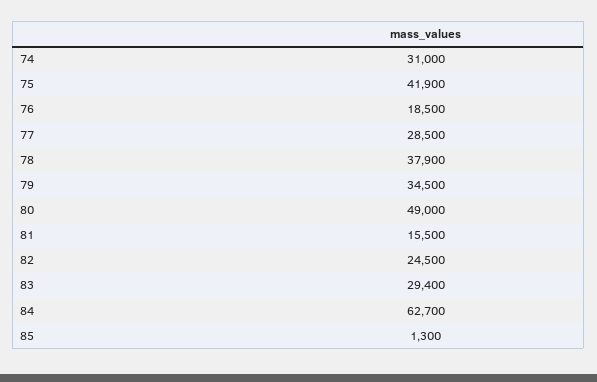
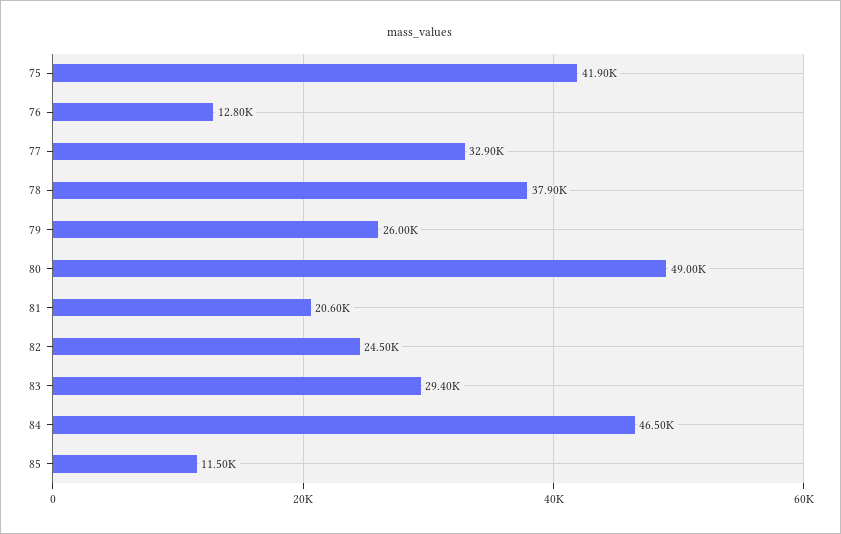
74: 31000 -> none
76: 18500 -> 12800
77: 28500 -> 32900
79: 34500 -> 26000
81: 15500 -> 20600
84: 62700 -> 46500
85: 1300 -> 11500

